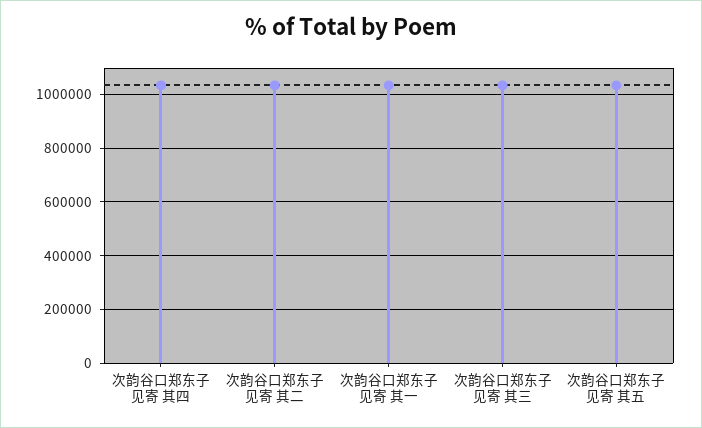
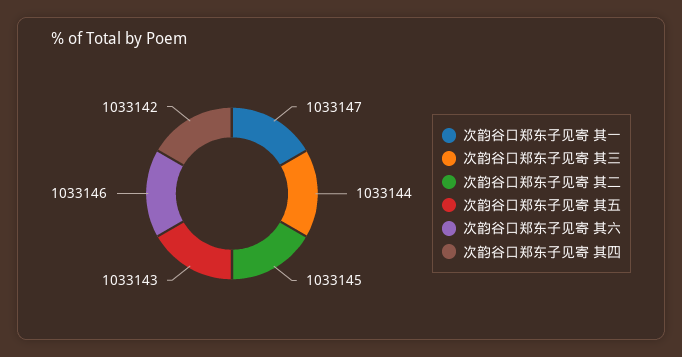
次韵谷口郑东子见寄 其六: none -> 1033146

